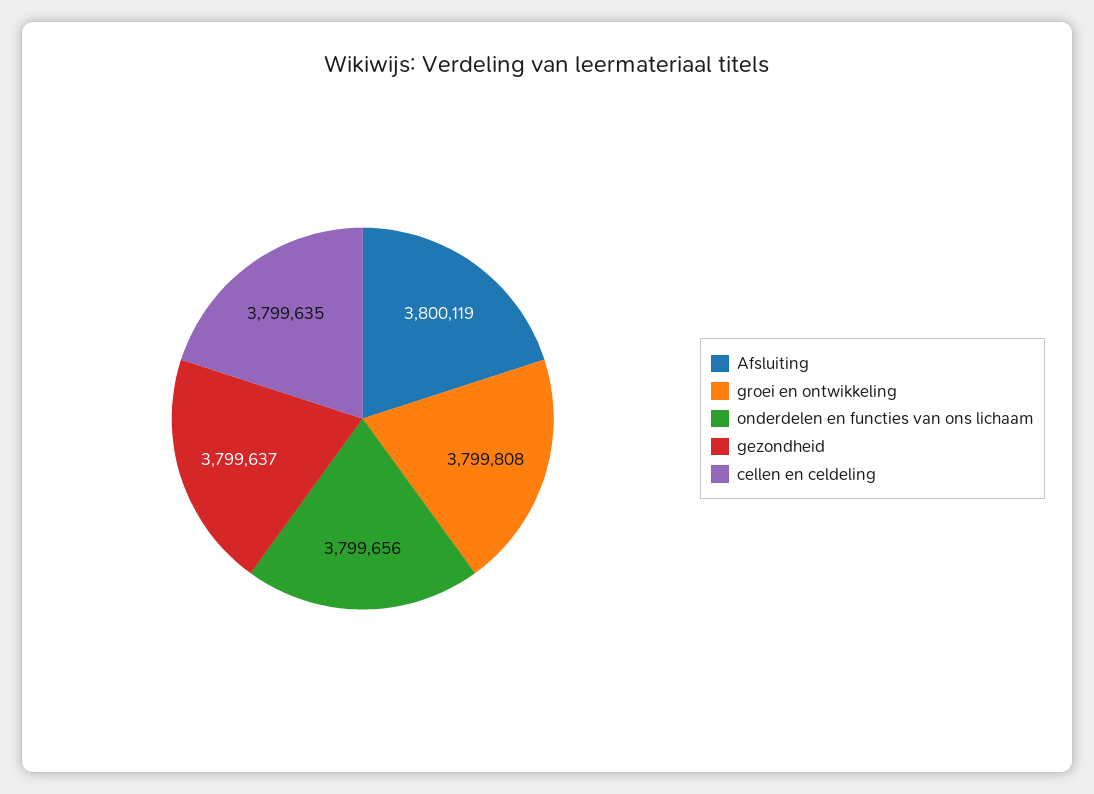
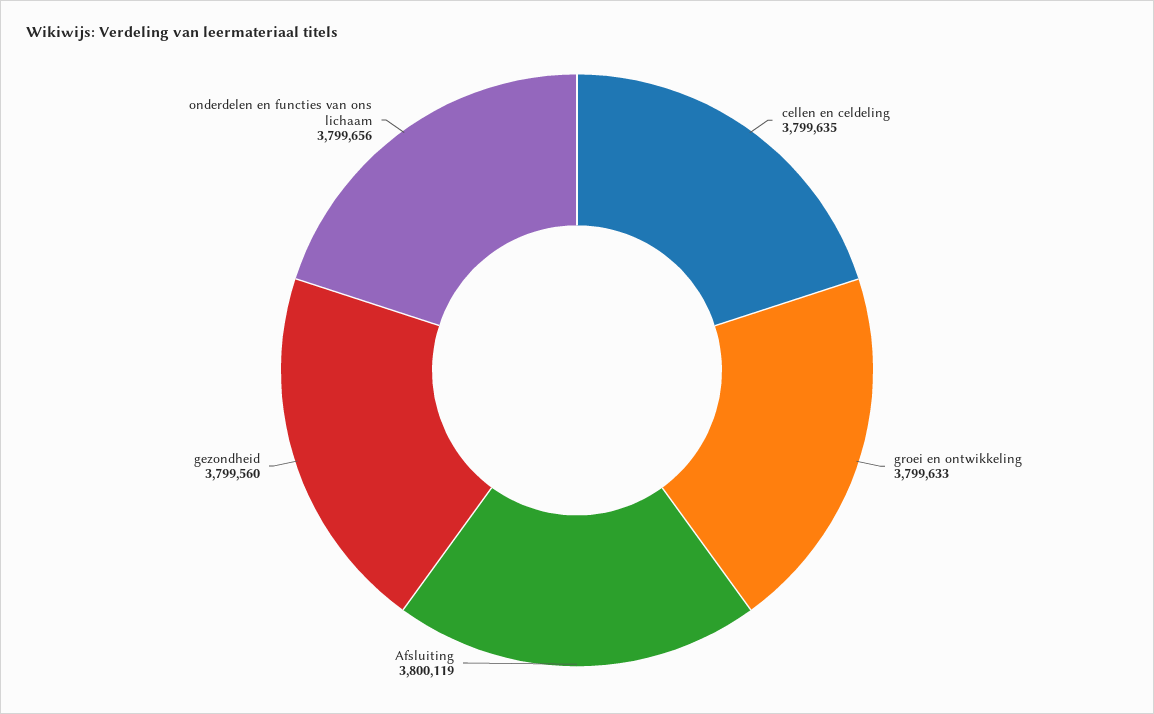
groei en ontwikkeling: 3799808 -> 3799633
gezondheid: 3799637 -> 3799560

